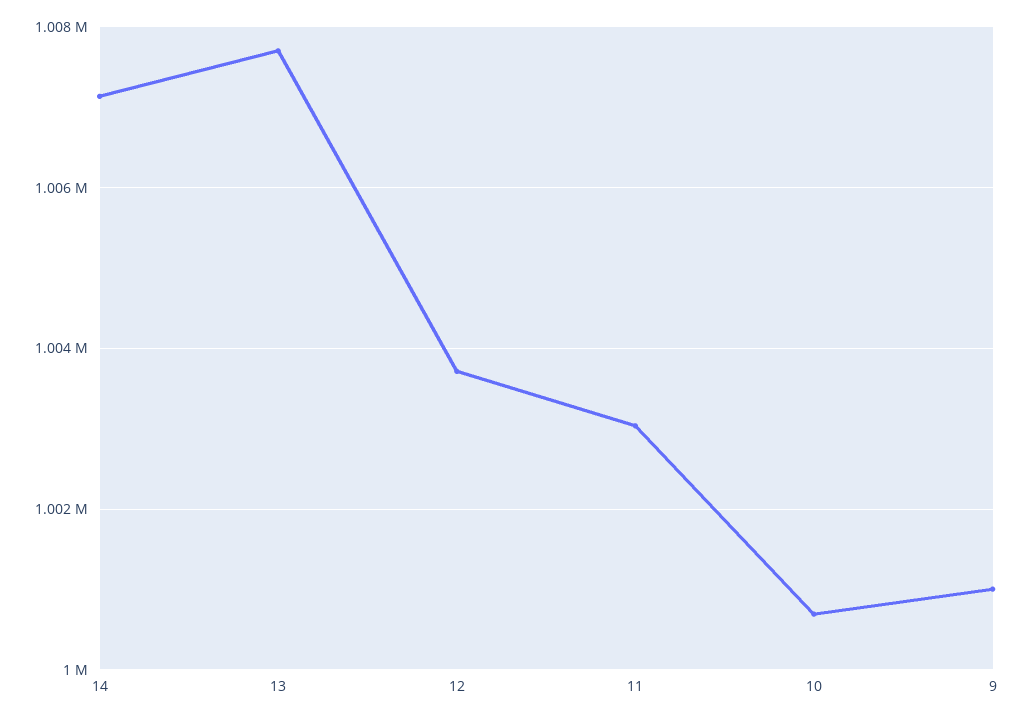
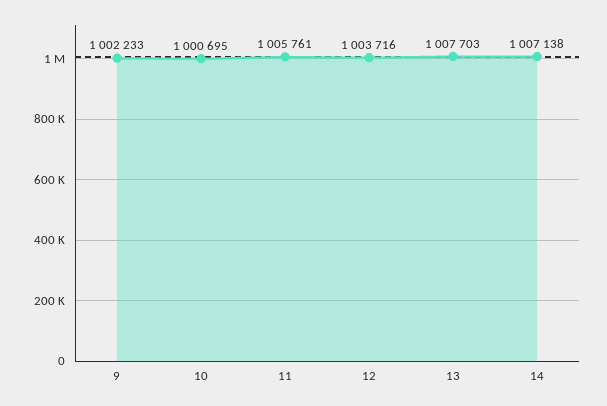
11: 1003000 -> 1005761
9: 1001000 -> 1002233

